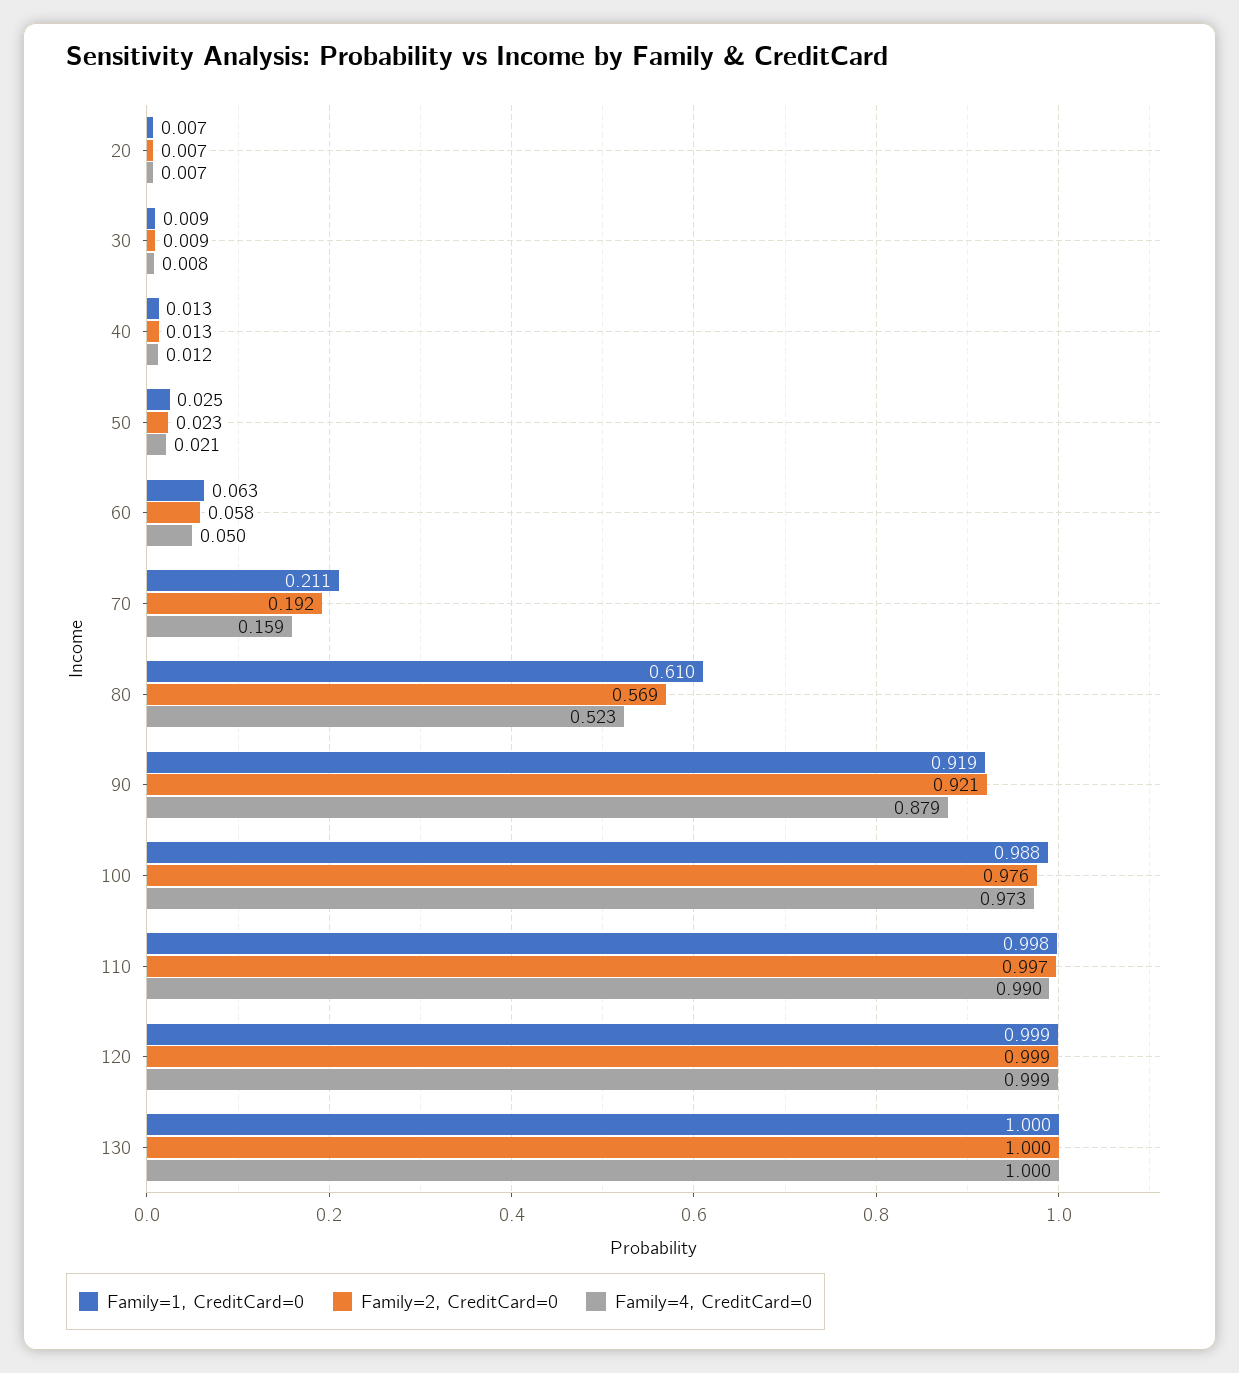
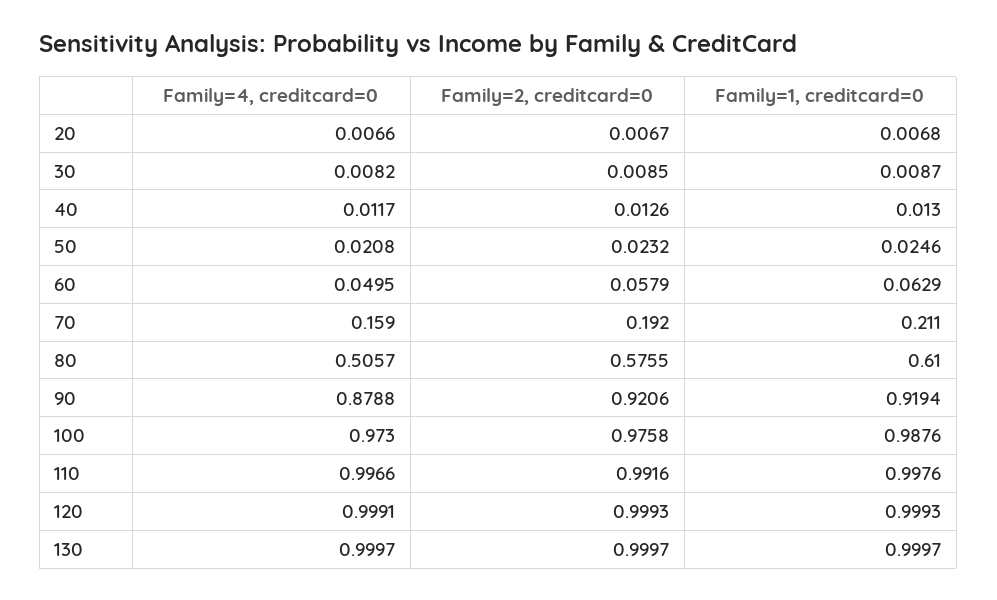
Family=2, CreditCard=0, 80: 0.569 -> 0.5755
Family=4, CreditCard=0, 80: 0.523 -> 0.5057
Family=2, CreditCard=0, 110: 0.997 -> 0.9916
Family=4, CreditCard=0, 110: 0.99 -> 0.9966

